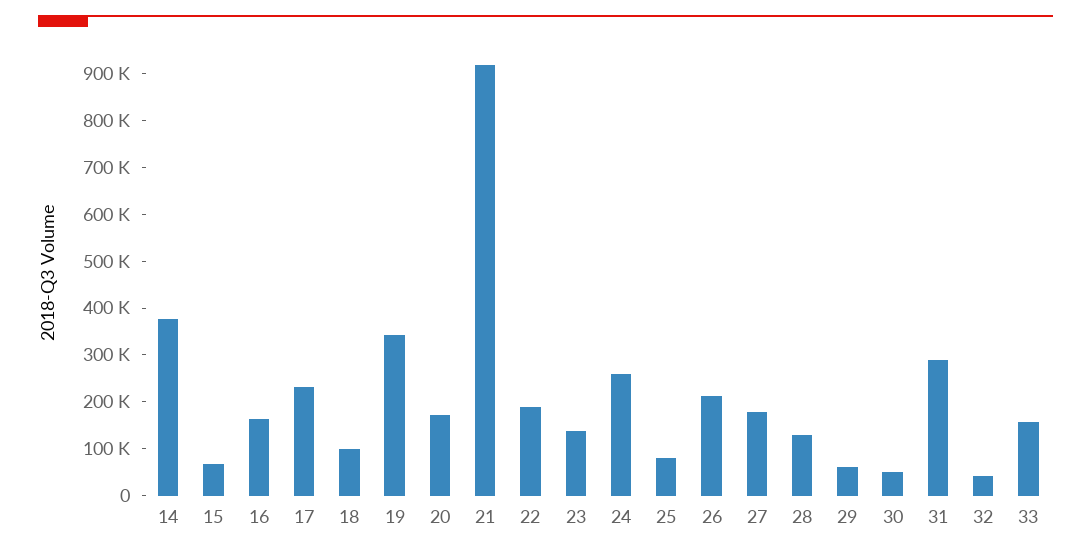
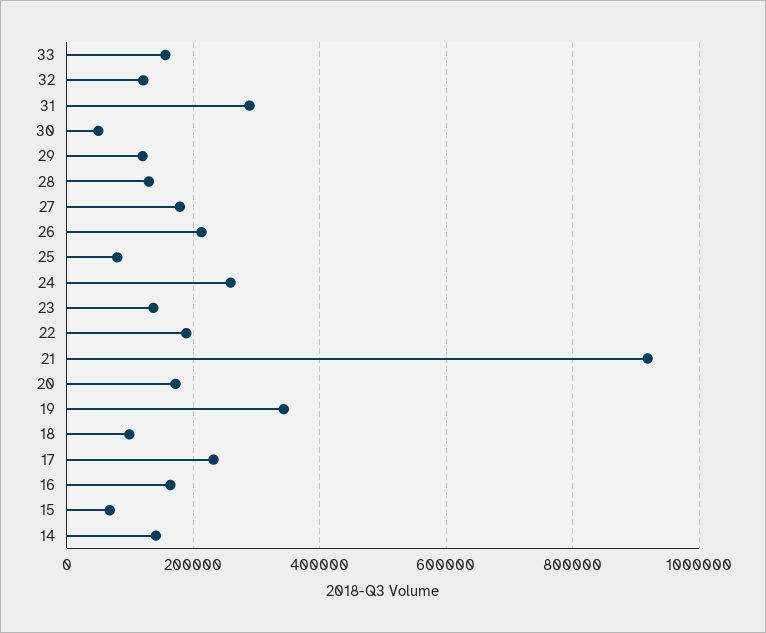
14: 380000 -> 140000
29: 60000 -> 120000
32: 40000 -> 120000

